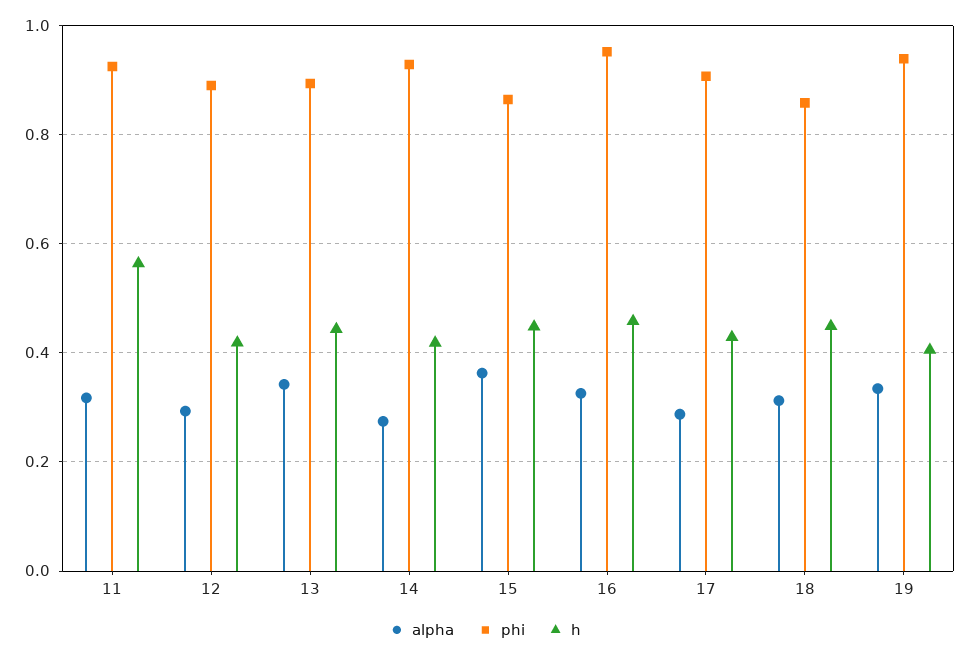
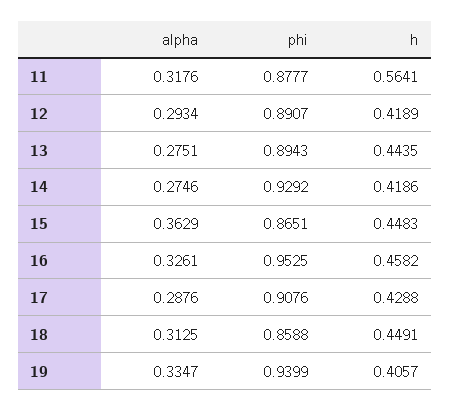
phi, 11: 0.92 -> 0.8777
alpha, 13: 0.34 -> 0.2751

